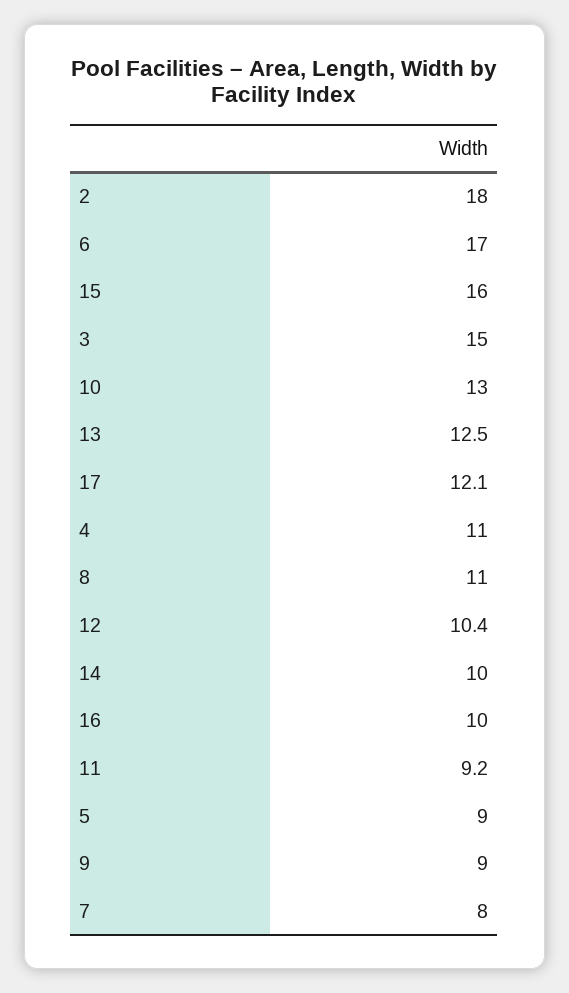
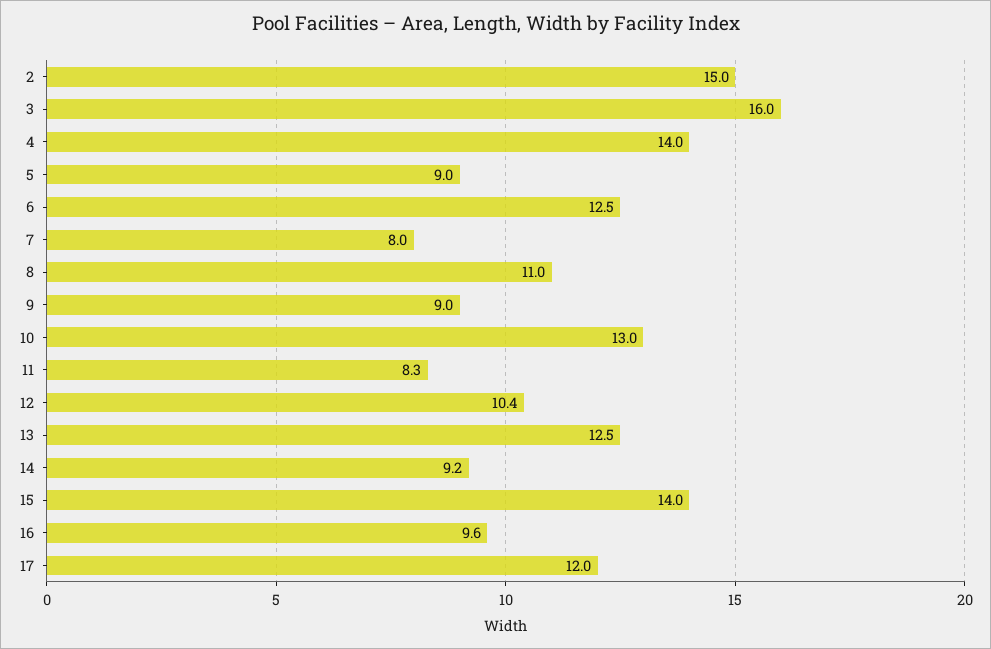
2: 18 -> 15
6: 17 -> 12.5
15: 16 -> 14
3: 15 -> 16
17: 12.1 -> 12
4: 11 -> 14
14: 10 -> 9.2
16: 10 -> 9.6
11: 9.2 -> 8.3

